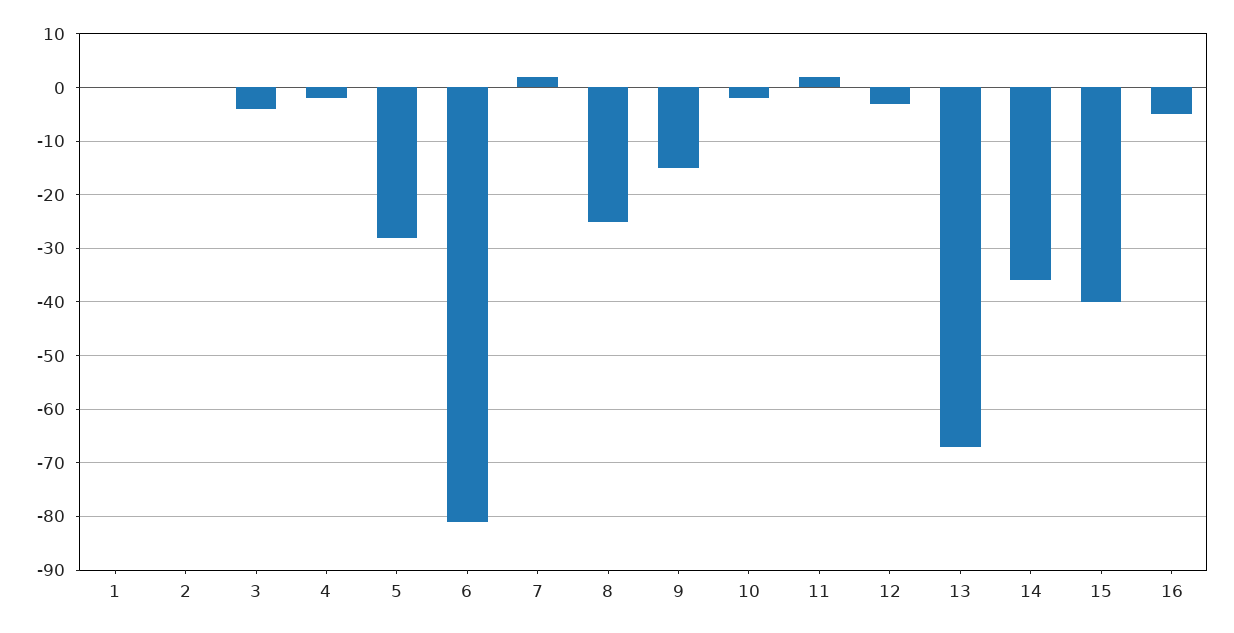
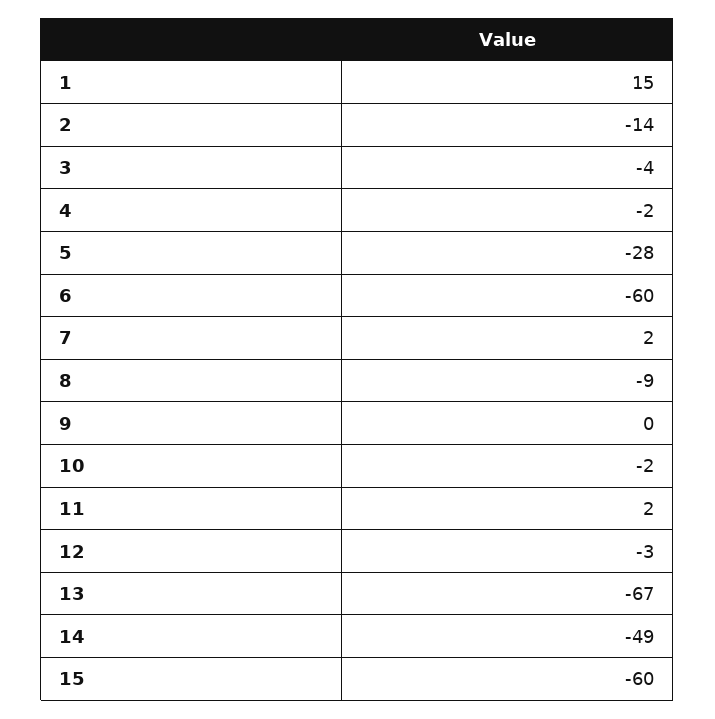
1: 0 -> 15
2: 0 -> -14
6: -80 -> -60
8: -25 -> -9
9: -15 -> 0
14: -35 -> -49
15: -40 -> -60
16: -5 -> none

